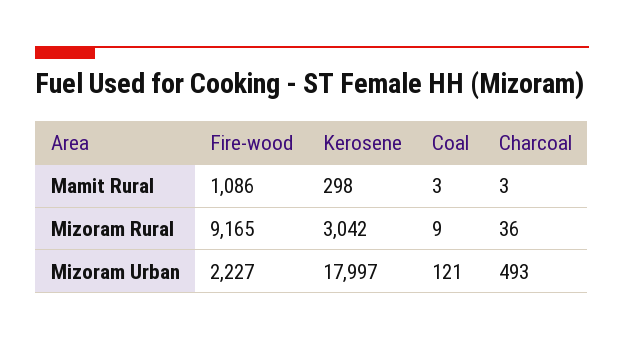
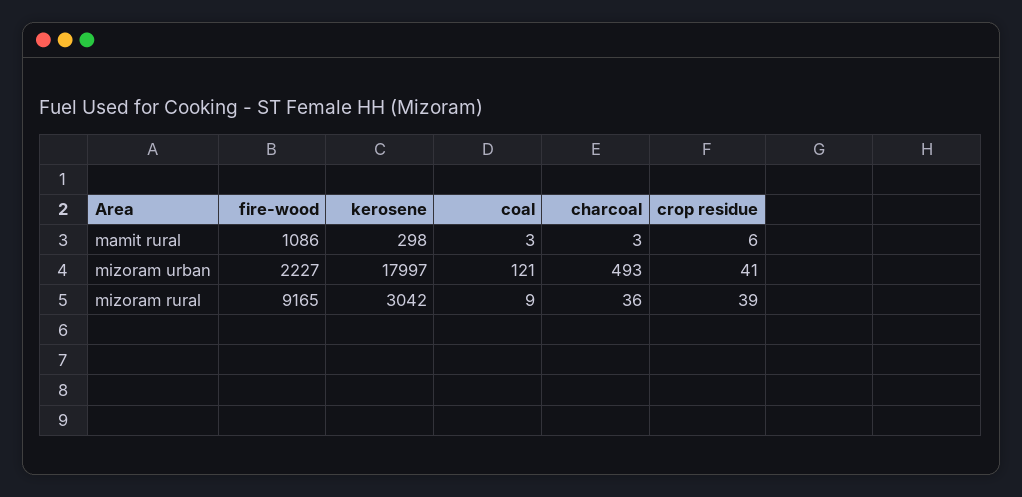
crop residue, Mamit Rural: none -> 6
crop residue, Mizoram Urban: none -> 41
crop residue, Mizoram Rural: none -> 39

